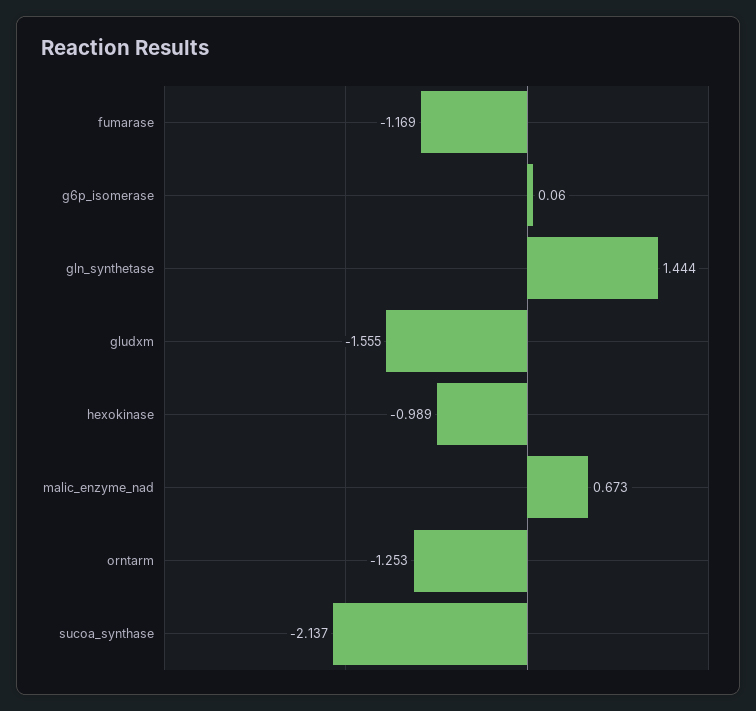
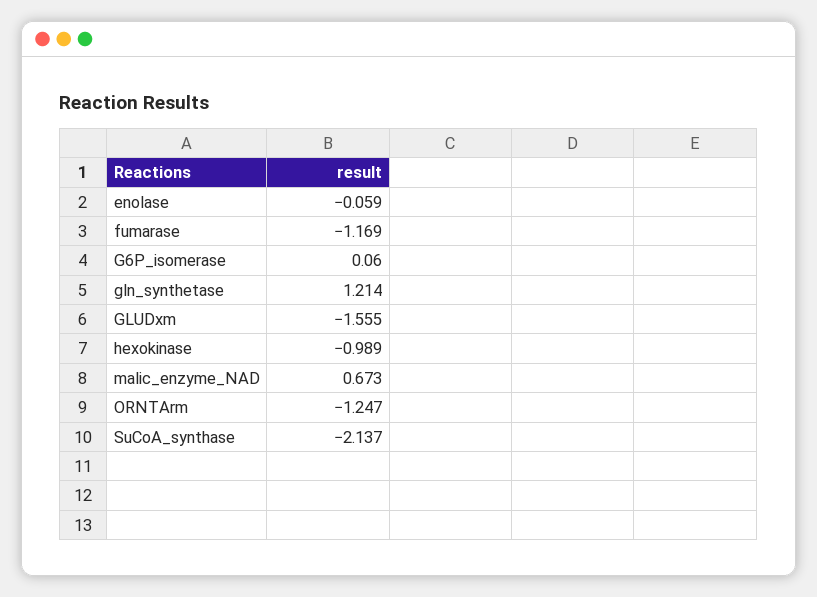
gln_synthetase: 1.444 -> 1.214
orntarm: -1.253 -> -1.247
enolase: none -> -0.059

